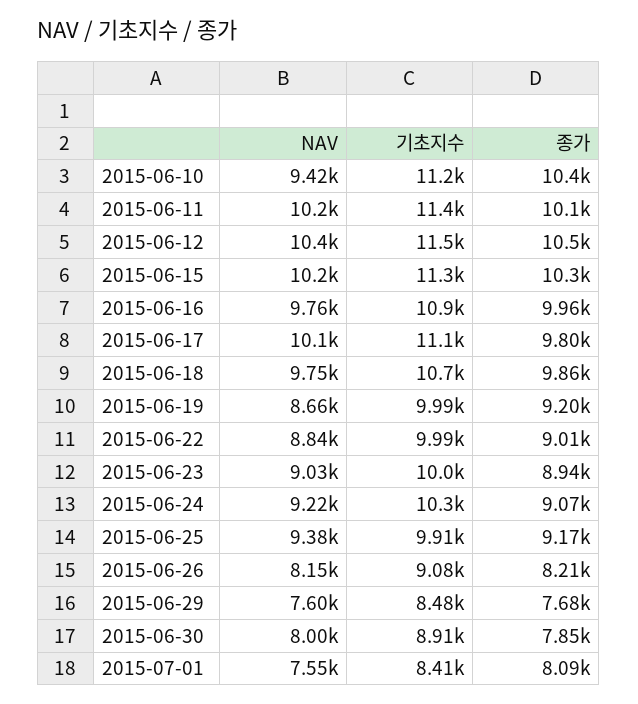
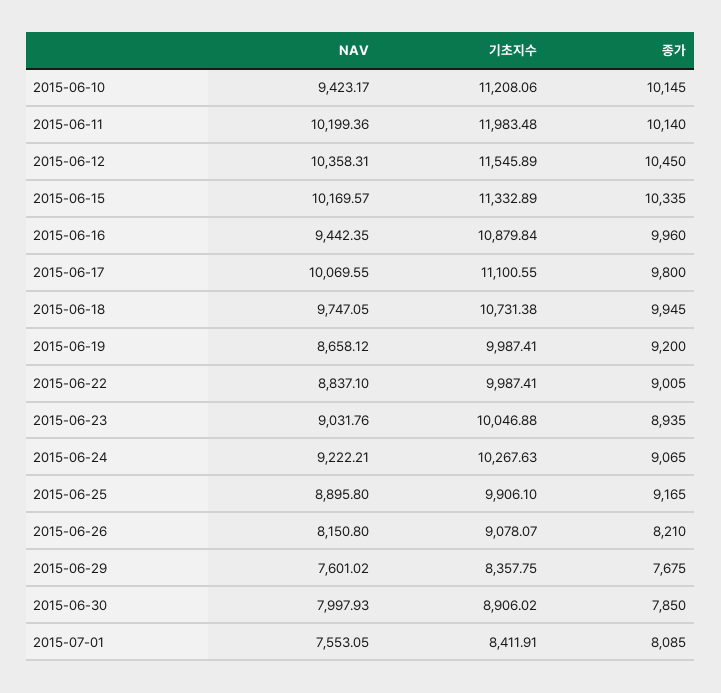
종가, 2015-06-10: 10400 -> 10145
기초지수, 2015-06-11: 11400 -> 11983.48
NAV, 2015-06-16: 9760 -> 9442.35
종가, 2015-06-18: 9860 -> 9945
NAV, 2015-06-25: 9380 -> 8895.8
기초지수, 2015-06-29: 8480 -> 8357.75

